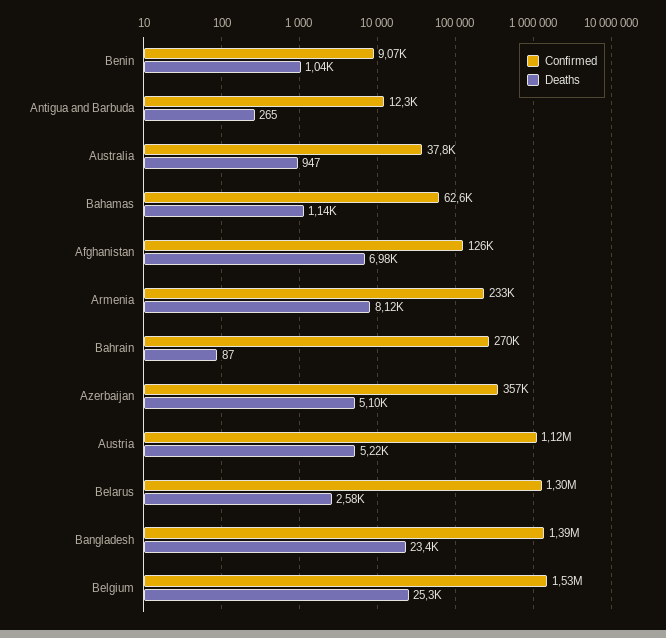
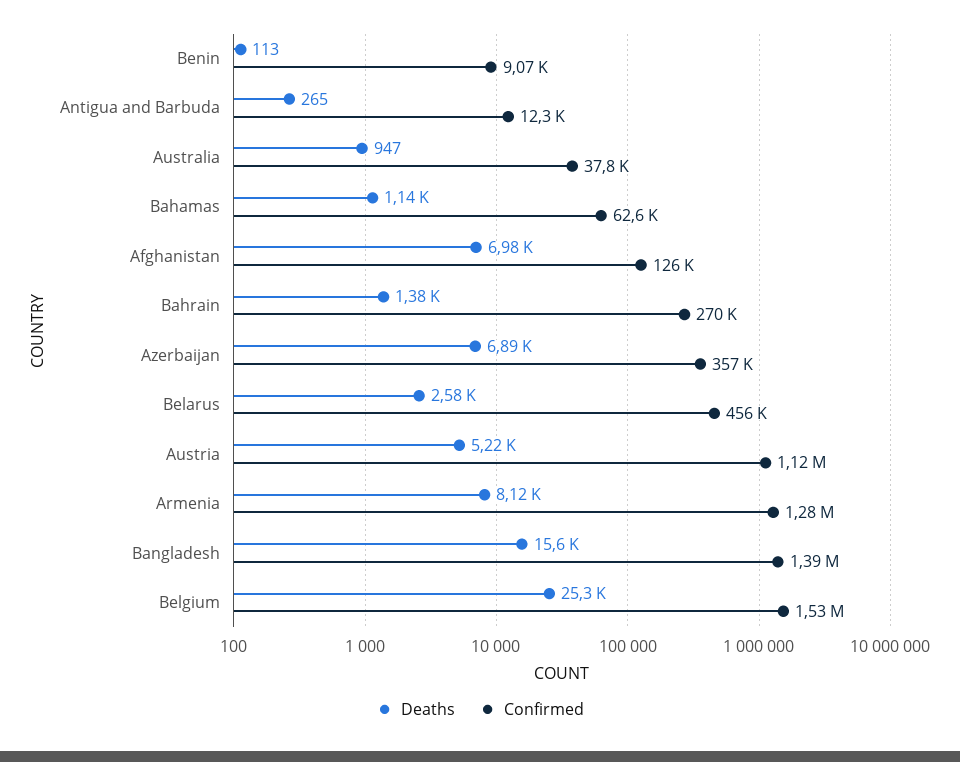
Deaths, Benin: 1040 -> 113
Confirmed, Armenia: 233000 -> 1280000
Deaths, Bahrain: 87 -> 1380
Deaths, Azerbaijan: 5100 -> 6890
Confirmed, Belarus: 1300000 -> 456000
Deaths, Bangladesh: 23400 -> 15600

